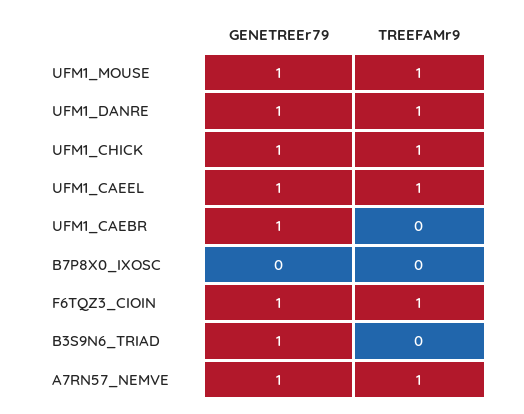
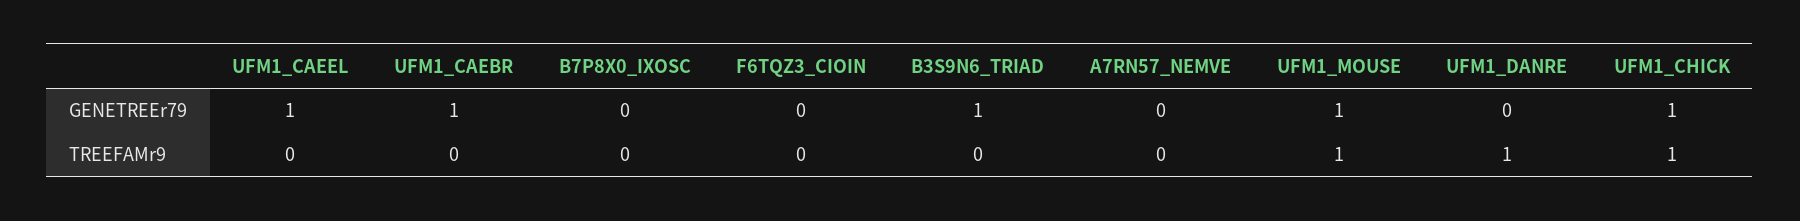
GENETREEr79, UFM1_DANRE: 1 -> 0
TREEFAMr9, UFM1_CAEEL: 1 -> 0
GENETREEr79, F6TQZ3_CIOIN: 1 -> 0
TREEFAMr9, F6TQZ3_CIOIN: 1 -> 0
GENETREEr79, A7RN57_NEMVE: 1 -> 0
TREEFAMr9, A7RN57_NEMVE: 1 -> 0

